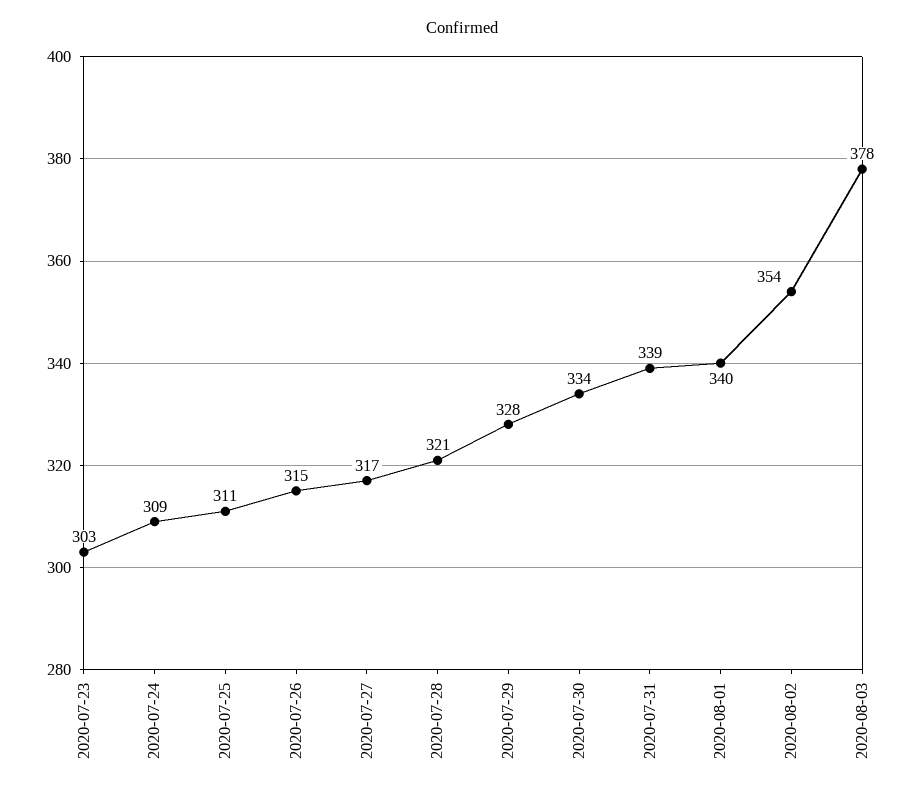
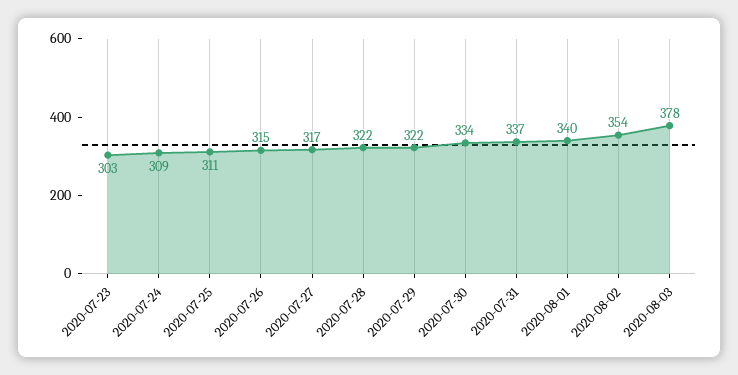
2020-07-28: 321 -> 322
2020-07-29: 328 -> 322
2020-07-31: 339 -> 337

